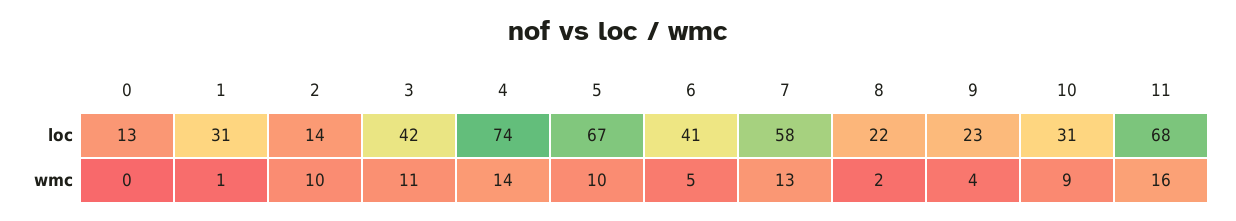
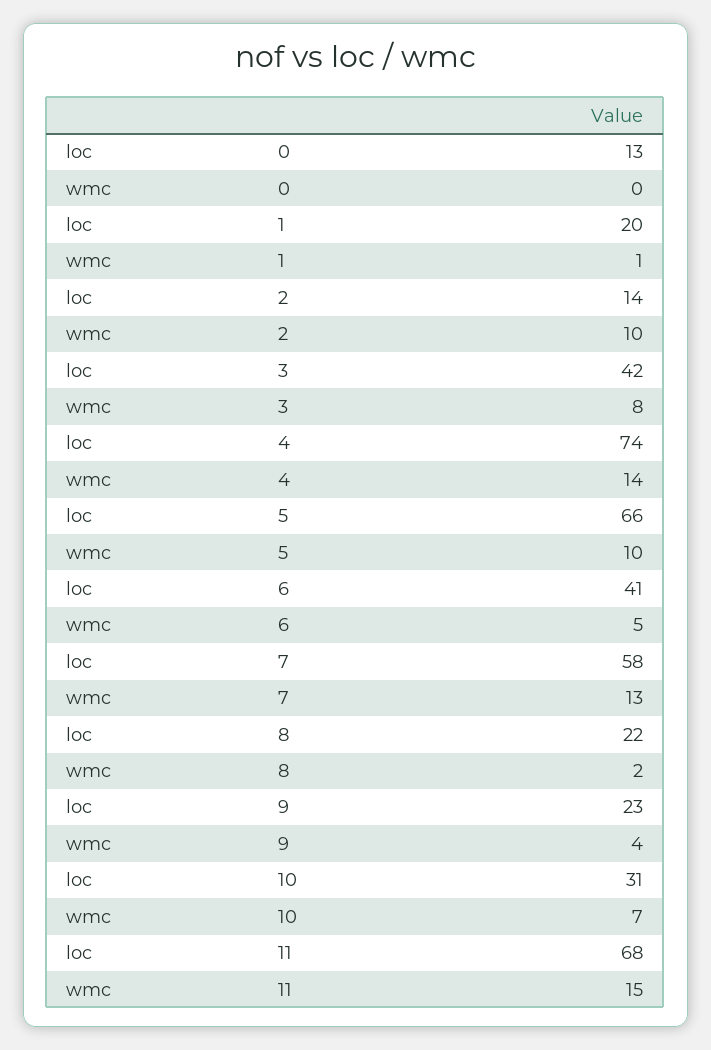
1, loc: 31 -> 20
5, loc: 67 -> 66
3, wmc: 11 -> 8
10, wmc: 9 -> 7
11, wmc: 16 -> 15

